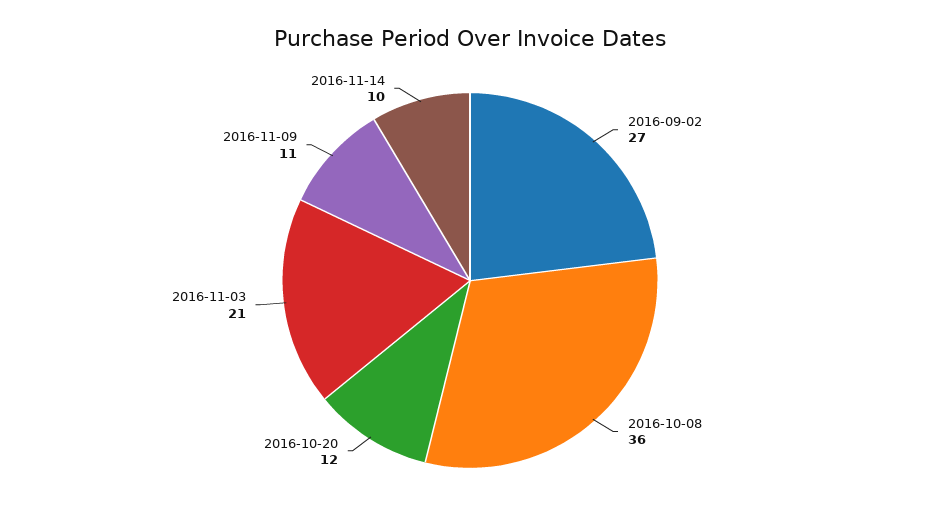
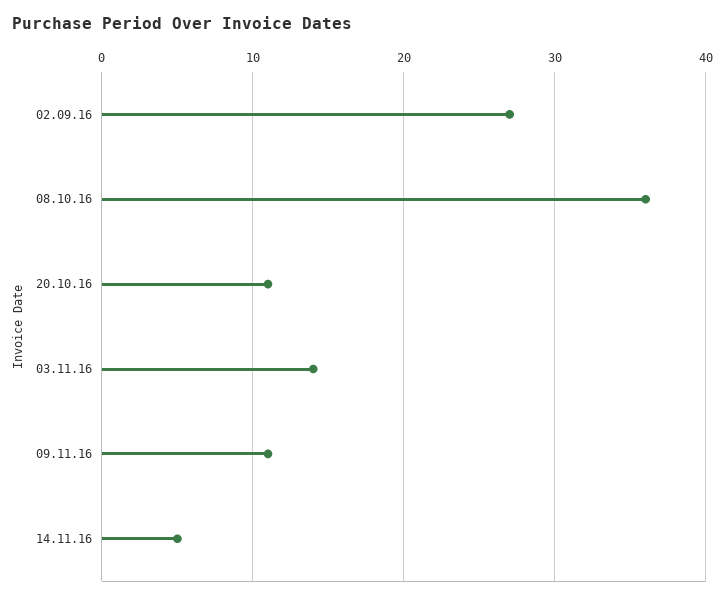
2016-10-20: 12 -> 11
2016-11-03: 21 -> 14
2016-11-14: 10 -> 5

